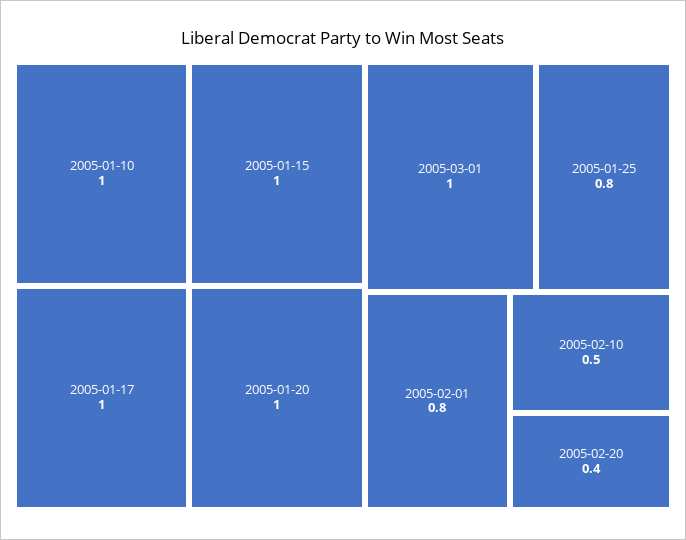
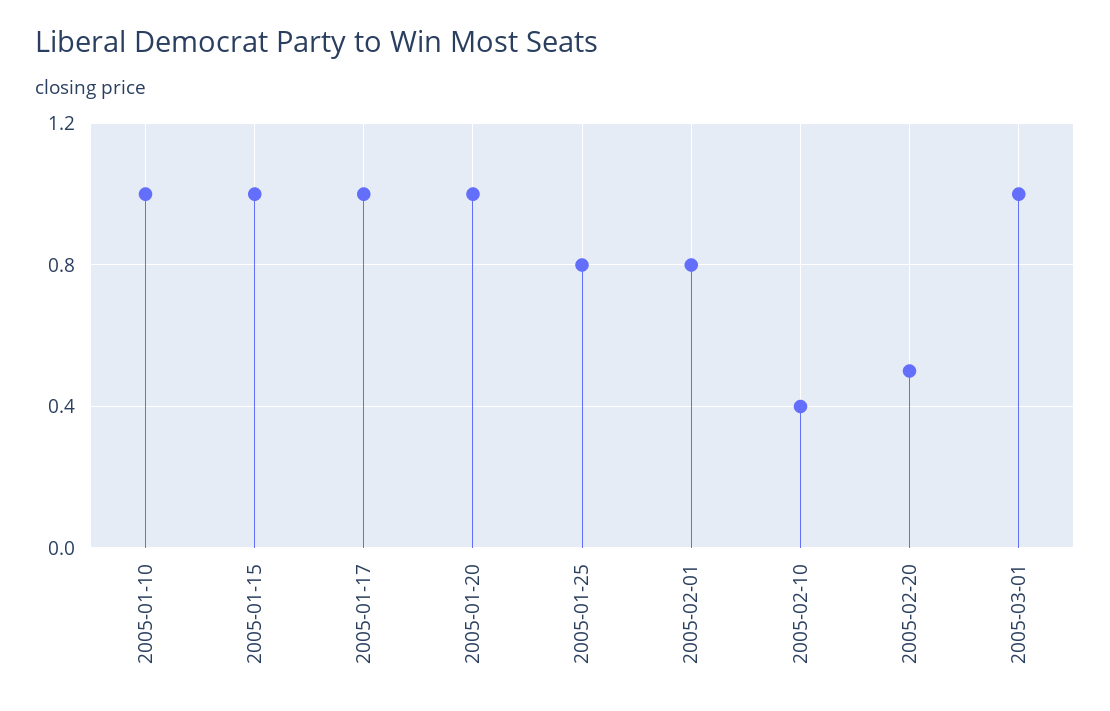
2005-02-10: 0.5 -> 0.4
2005-02-20: 0.4 -> 0.5

